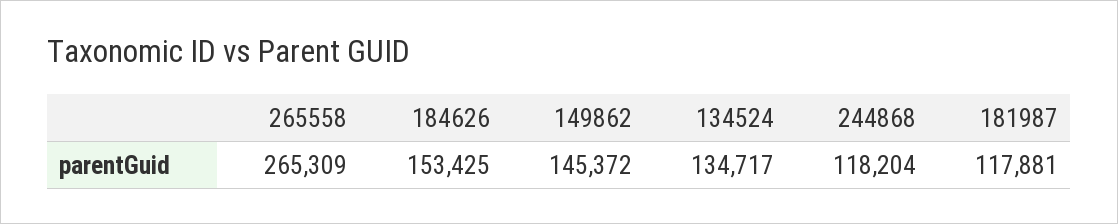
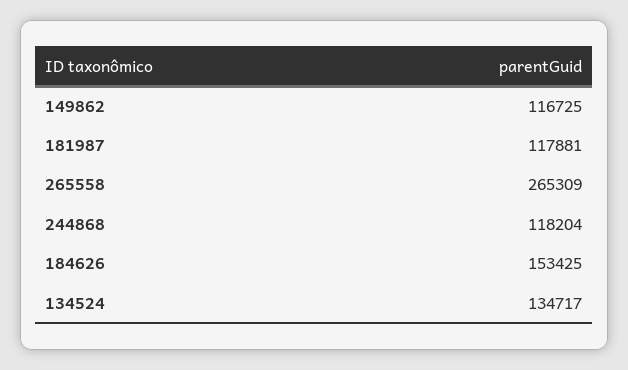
149862: 145372 -> 116725

